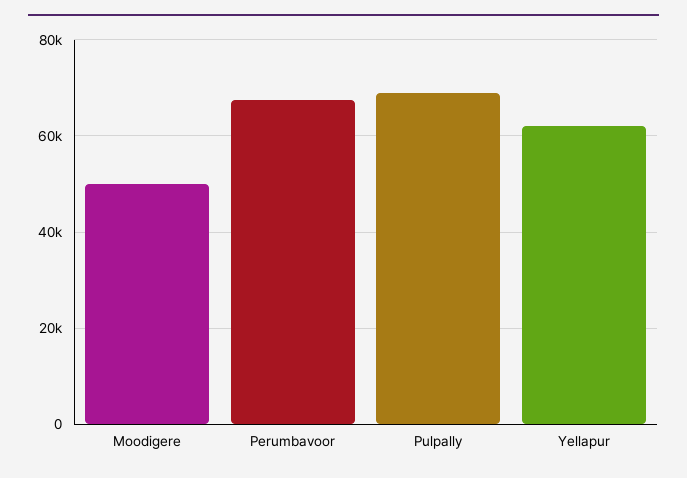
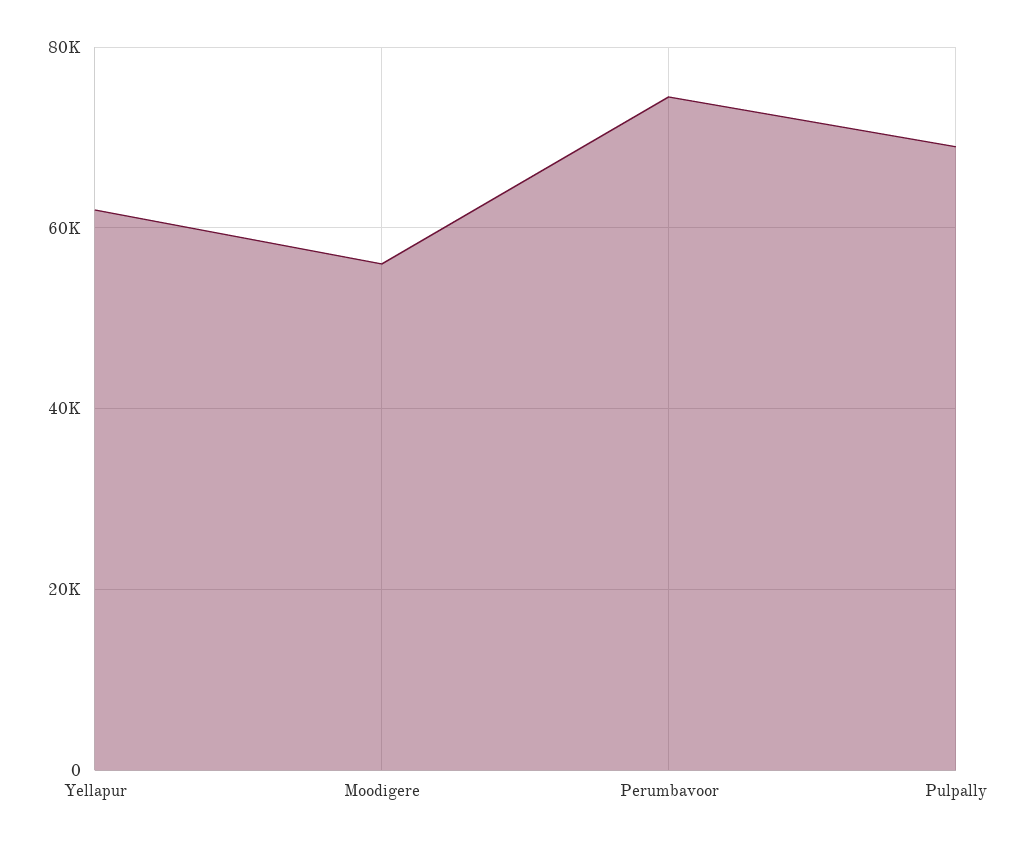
Moodigere: 50000 -> 56000
Perumbavoor: 68000 -> 74000

